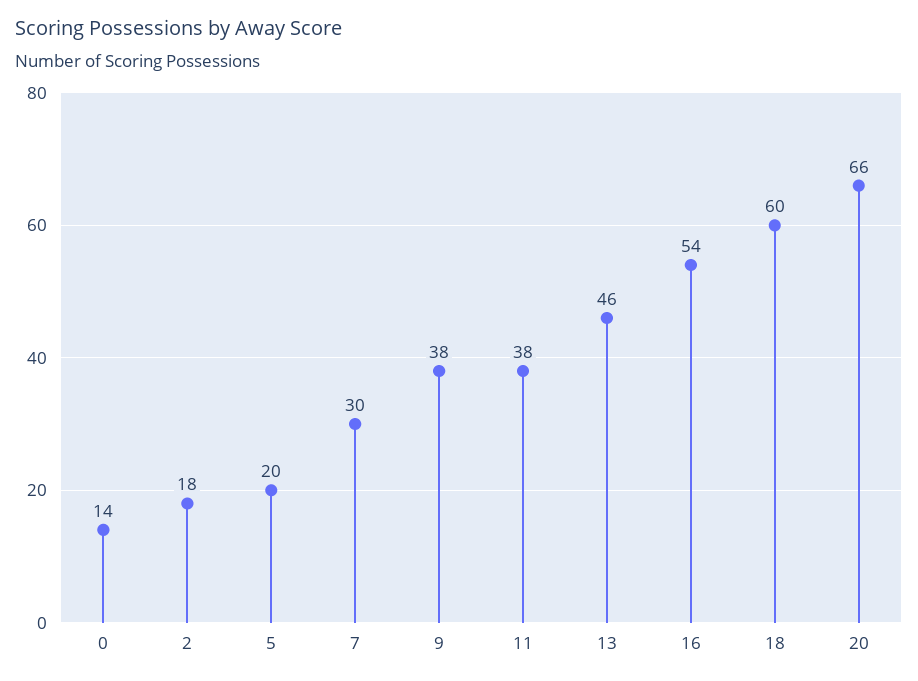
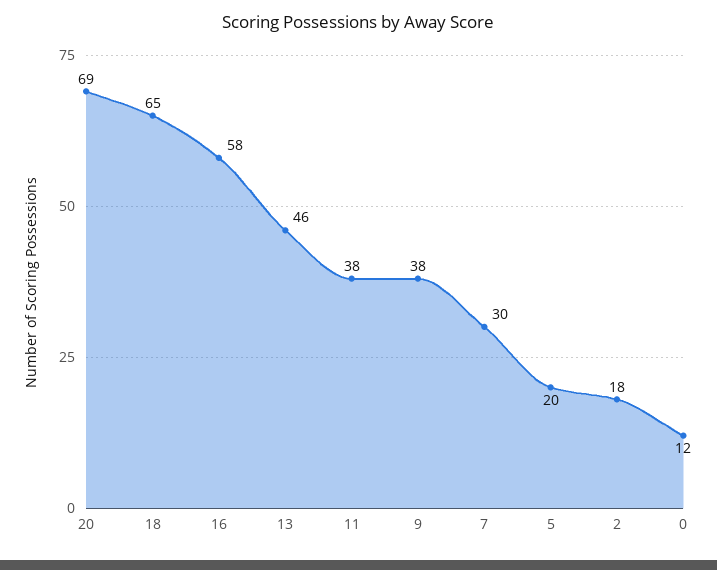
0: 14 -> 12
16: 54 -> 58
18: 60 -> 65
20: 66 -> 69

